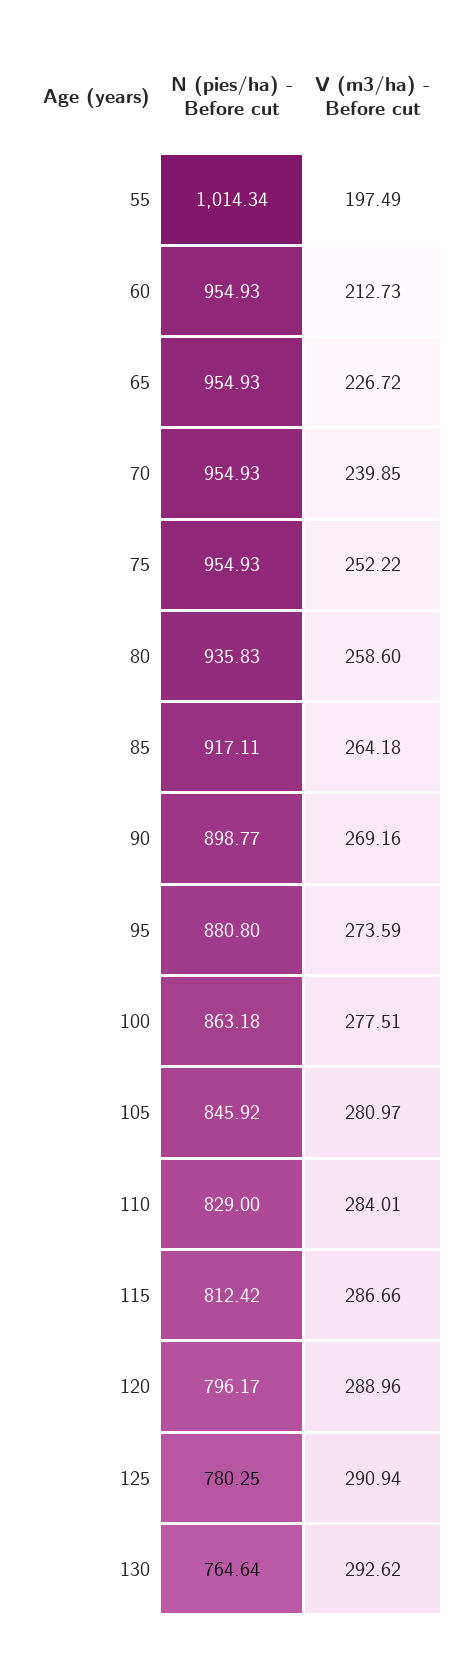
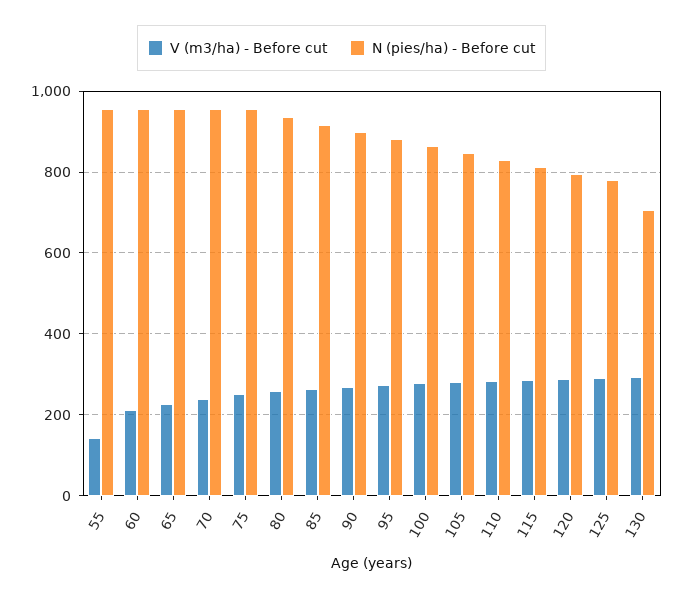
N (pies/ha) - Before cut, 55: 1014.34 -> 960
V (m3/ha) - Before cut, 55: 197.49 -> 140
N (pies/ha) - Before cut, 130: 764.64 -> 700

